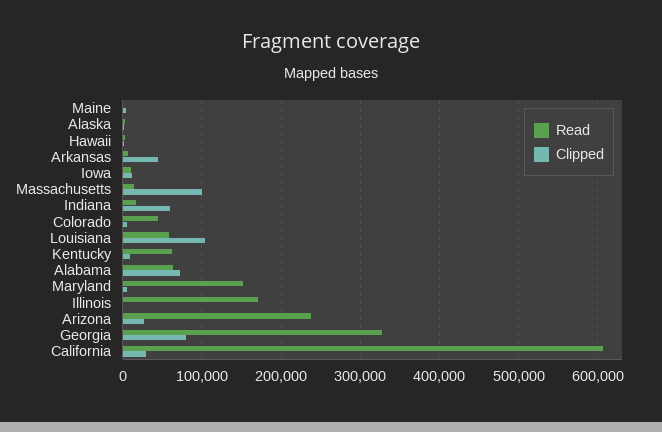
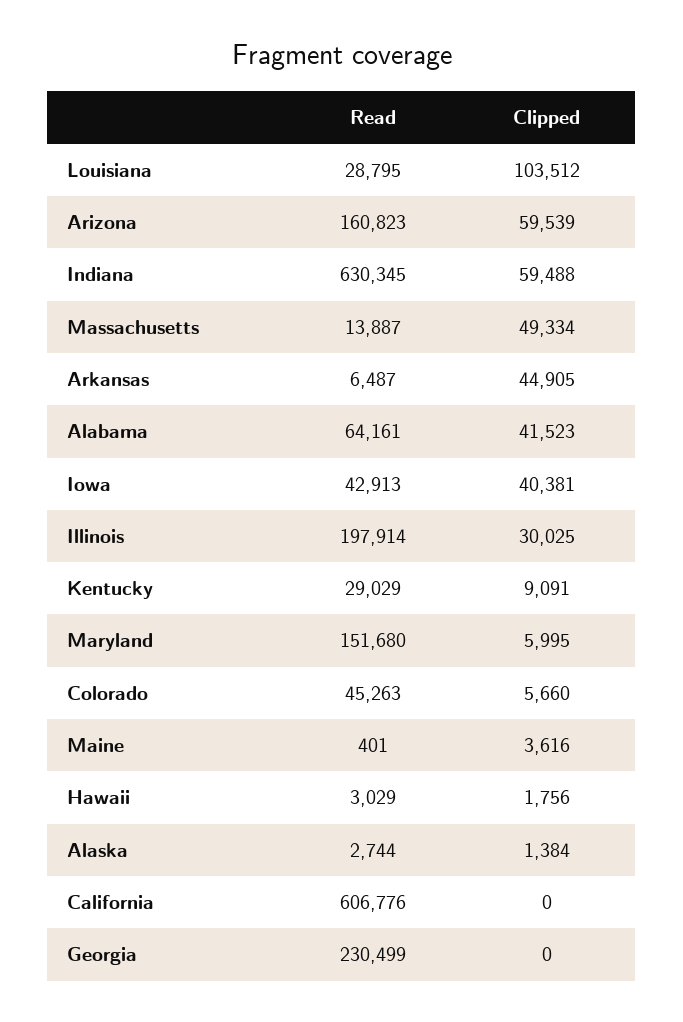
Read, Iowa: 10000 -> 42913
Clipped, Iowa: 10000 -> 40381
Clipped, Massachusetts: 100000 -> 49334
Read, Indiana: 20000 -> 630345
Read, Louisiana: 60000 -> 28795
Read, Kentucky: 60000 -> 29029
Clipped, Alabama: 70000 -> 41523
Read, Illinois: 170000 -> 197914
Clipped, Illinois: 0 -> 30025
Read, Arizona: 240000 -> 160823
Clipped, Arizona: 30000 -> 59539
Read, Georgia: 330000 -> 230499
Clipped, Georgia: 80000 -> 0
Clipped, California: 30000 -> 0

